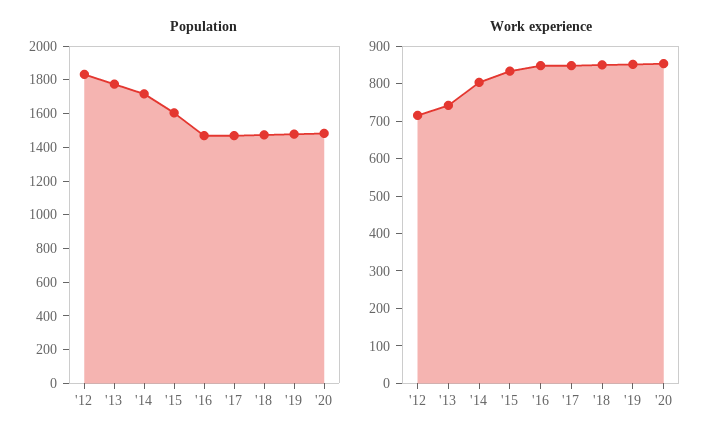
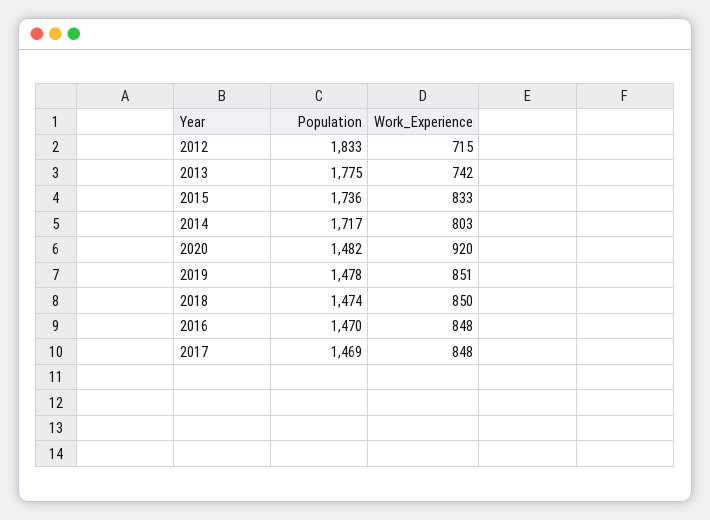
Population, '15: 1600 -> 1736
Work experience, '20: 850 -> 920

